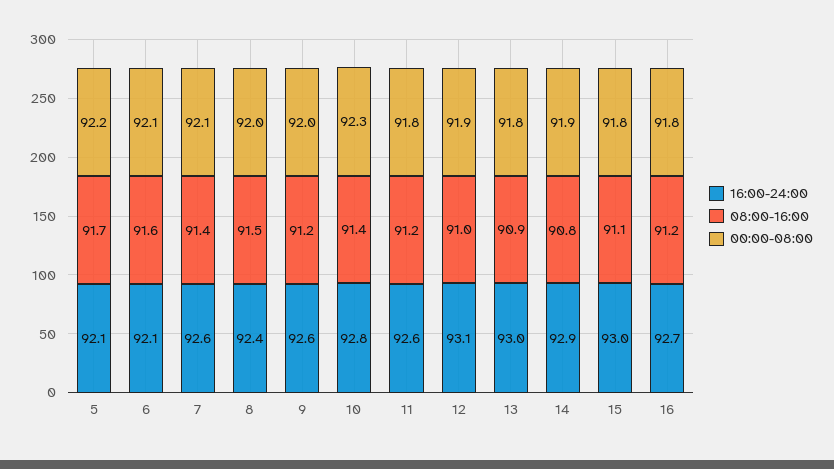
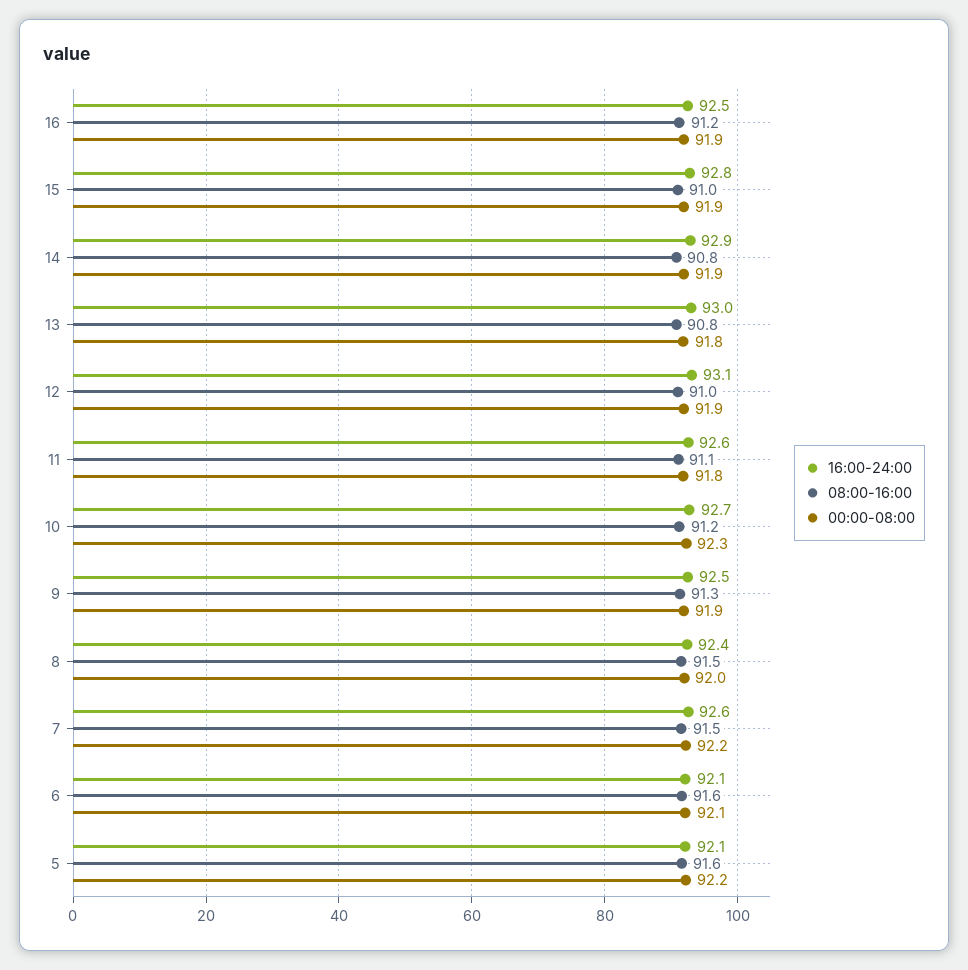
08:00-16:00, 5: 91.7 -> 91.6
08:00-16:00, 7: 91.4 -> 91.5
00:00-08:00, 7: 92.1 -> 92.2
16:00-24:00, 9: 92.6 -> 92.5
08:00-16:00, 9: 91.2 -> 91.3
00:00-08:00, 9: 92 -> 91.9
16:00-24:00, 10: 92.8 -> 92.7
08:00-16:00, 10: 91.4 -> 91.2
08:00-16:00, 11: 91.2 -> 91.1
08:00-16:00, 13: 90.9 -> 90.8
16:00-24:00, 15: 93 -> 92.8
08:00-16:00, 15: 91.1 -> 91
00:00-08:00, 15: 91.8 -> 91.9
16:00-24:00, 16: 92.7 -> 92.5
00:00-08:00, 16: 91.8 -> 91.9

